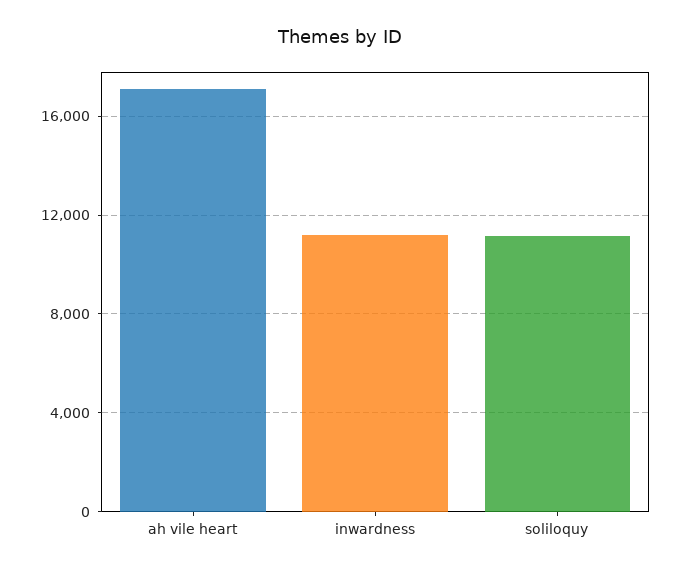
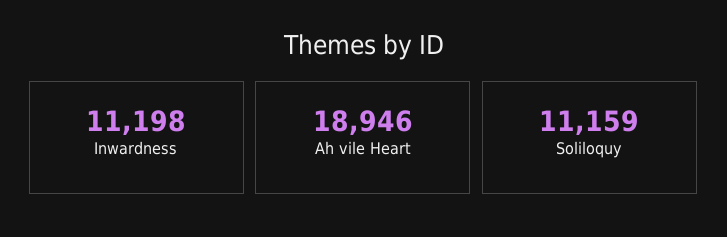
ah vile heart: 17000 -> 18946

